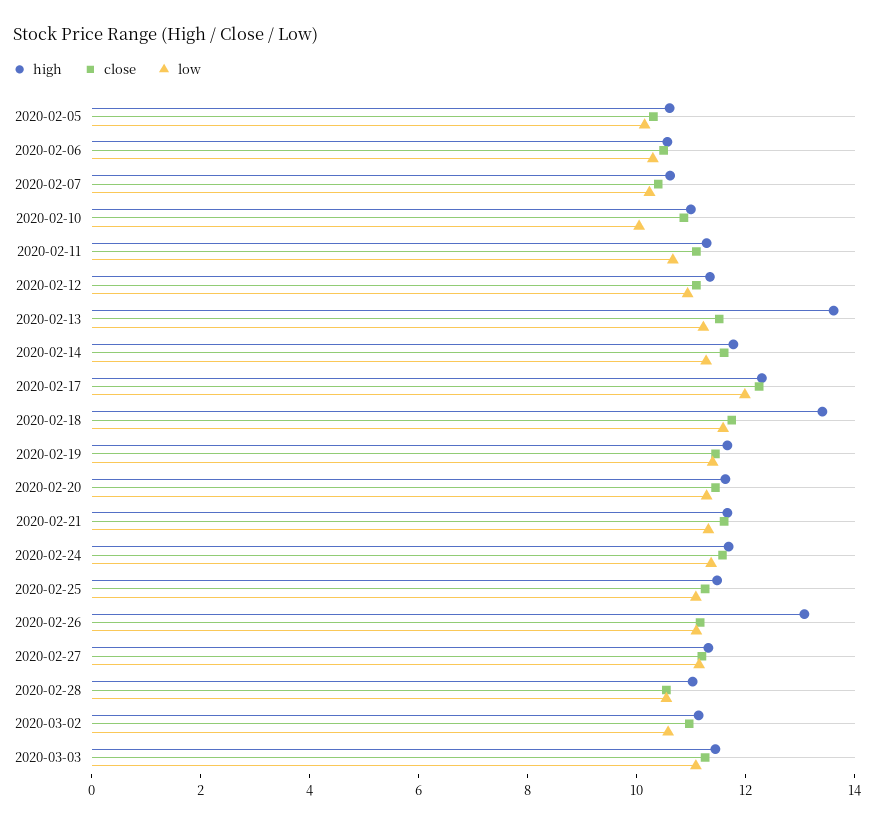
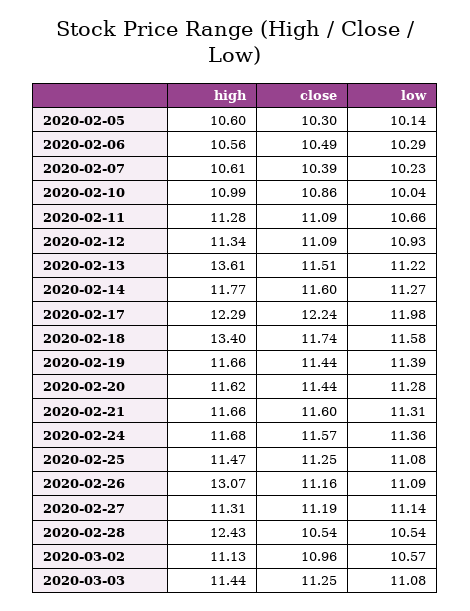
high, 2020-02-28: 11 -> 12.43

